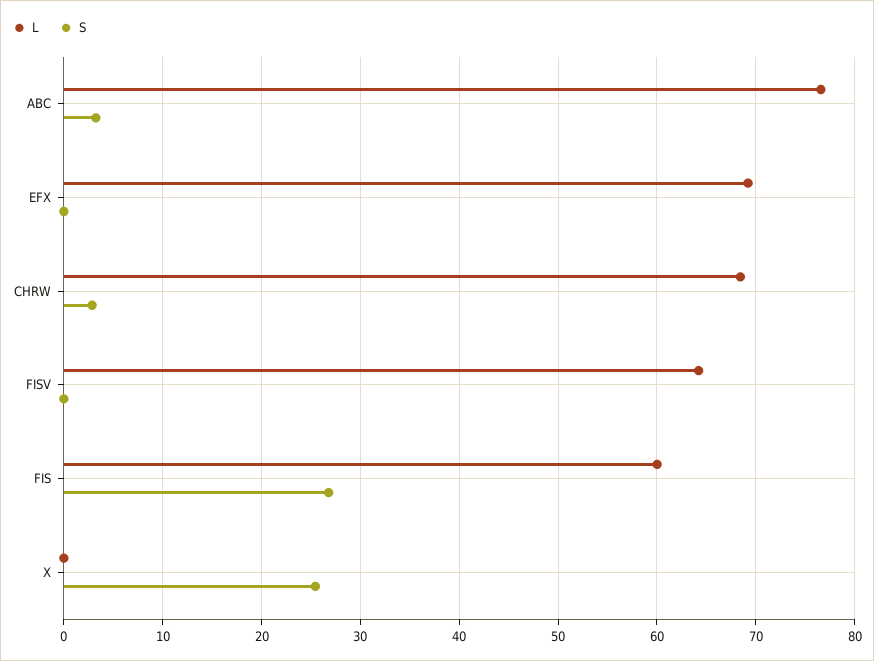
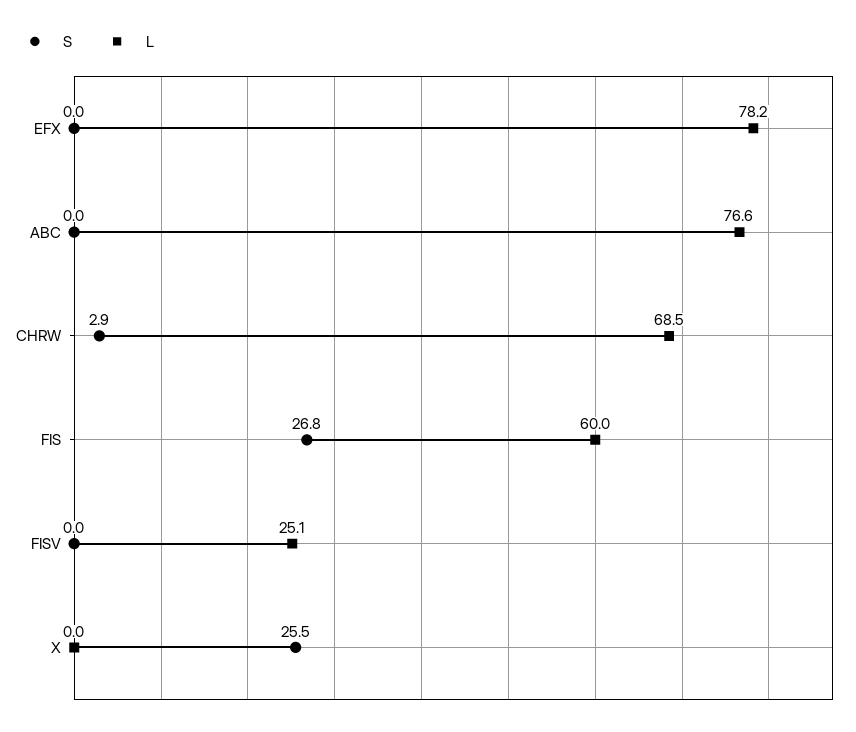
S, ABC: 3 -> 0
L, EFX: 69 -> 78.2
L, FISV: 64 -> 25.1

